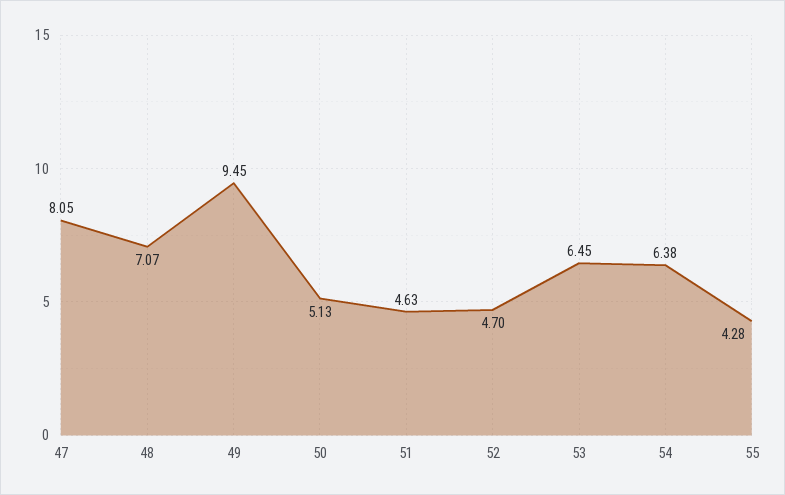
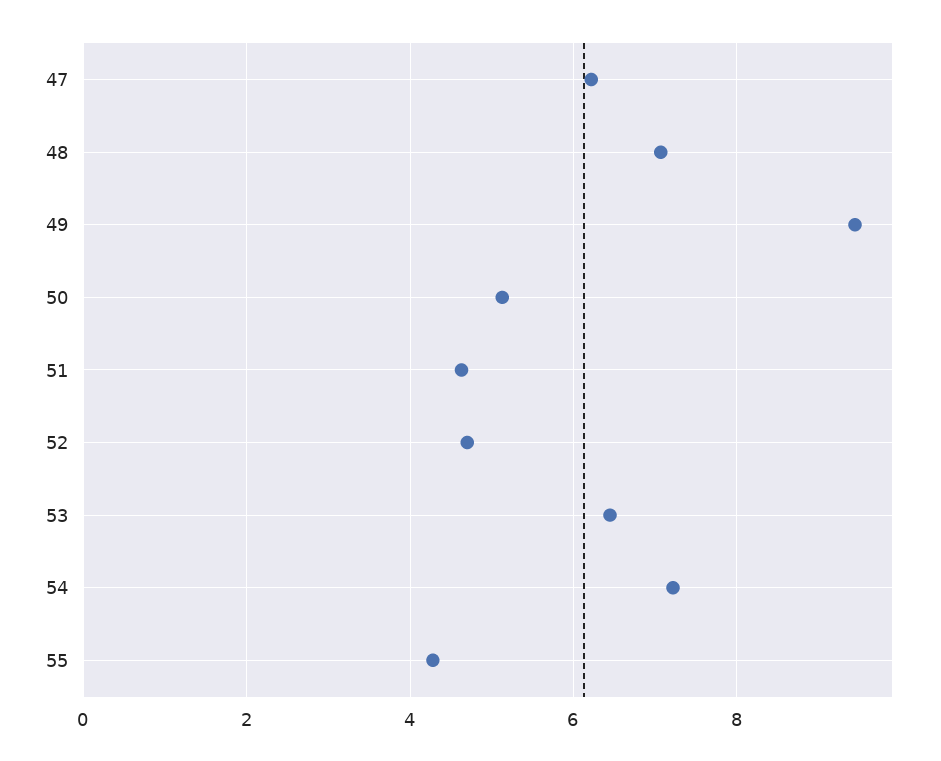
47: 8.05 -> 6.2
54: 6.38 -> 7.2

